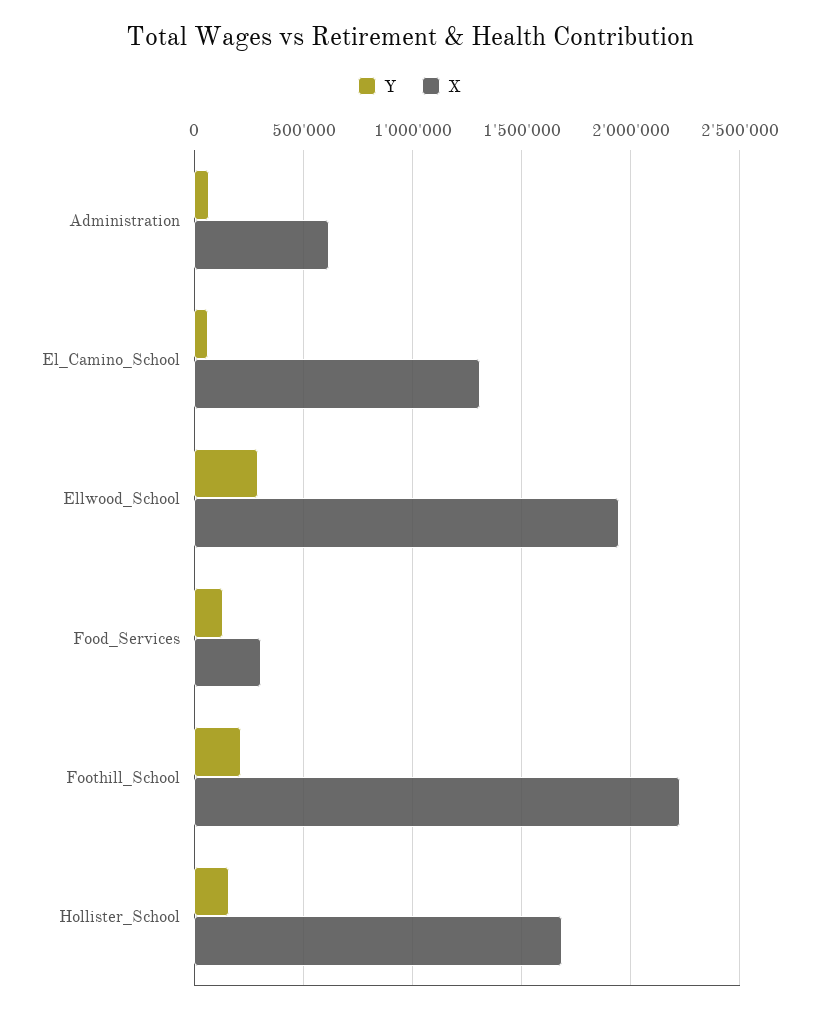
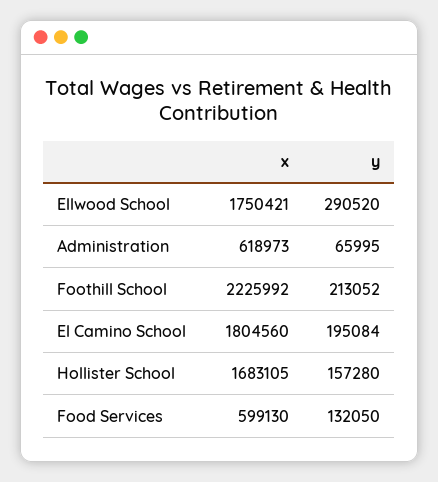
Y, El_Camino_School: 50000 -> 195084
X, El_Camino_School: 1300000 -> 1804560
X, Ellwood_School: 1950000 -> 1750421
X, Food_Services: 300000 -> 599130

